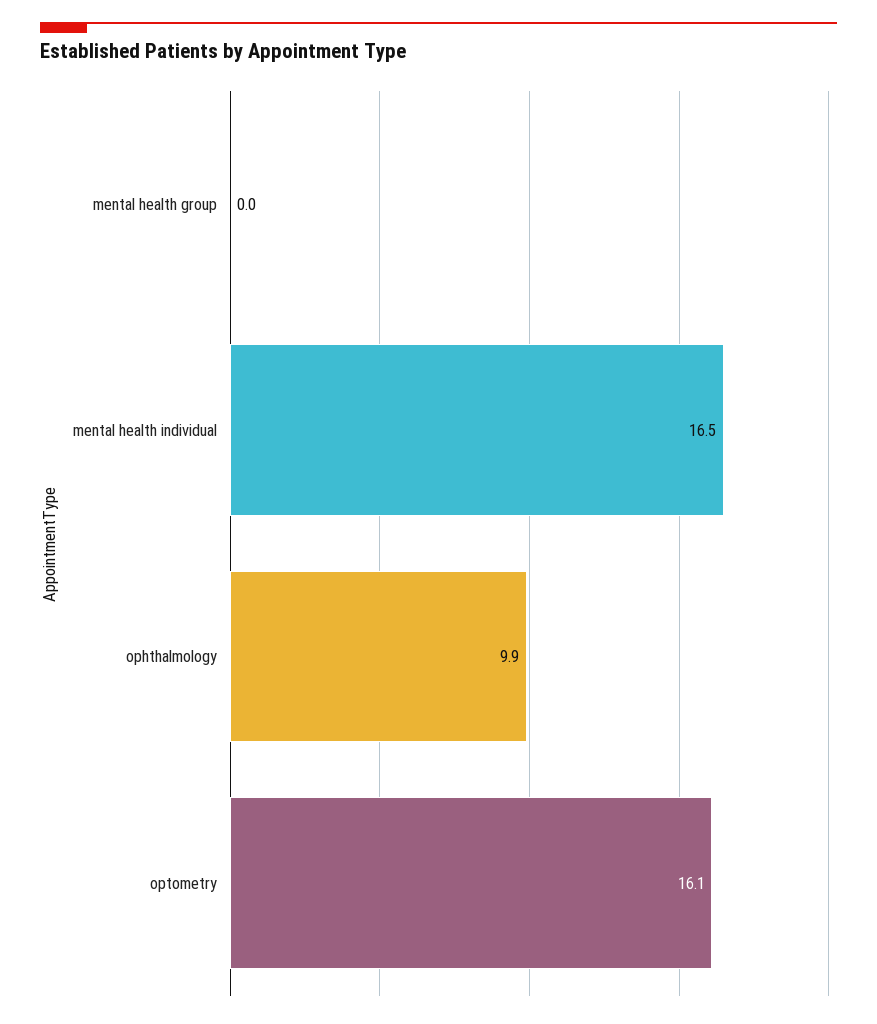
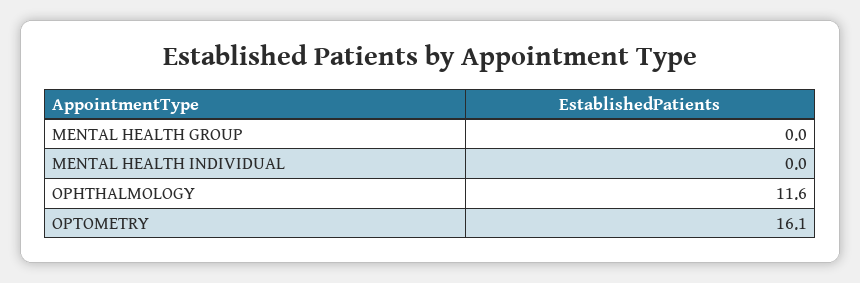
mental health individual: 16.5 -> 0
ophthalmology: 9.9 -> 11.6

